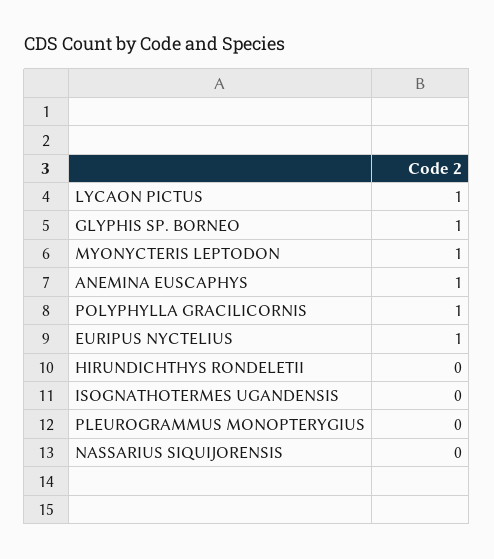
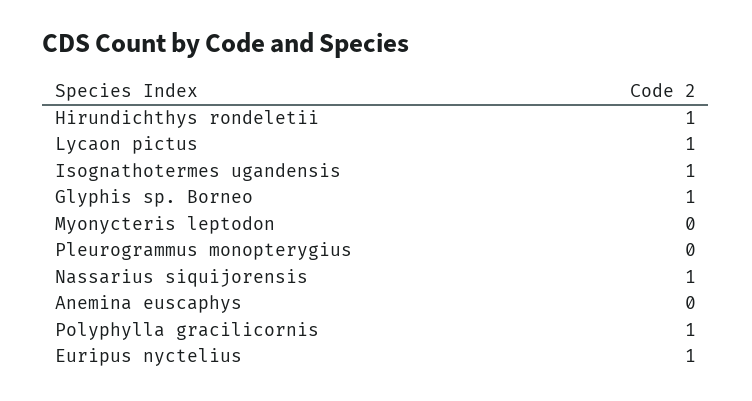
MYONYCTERIS LEPTODON: 1 -> 0
ANEMINA EUSCAPHYS: 1 -> 0
HIRUNDICHTHYS RONDELETII: 0 -> 1
ISOGNATHOTERMES UGANDENSIS: 0 -> 1
NASSARIUS SIQUIJORENSIS: 0 -> 1

